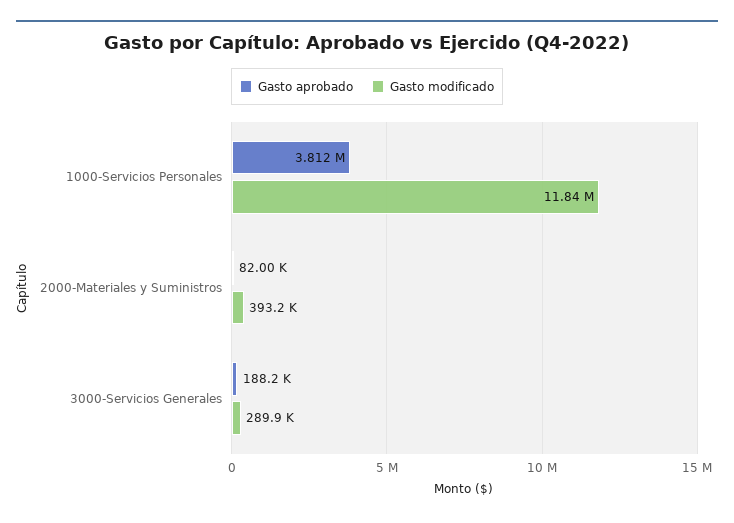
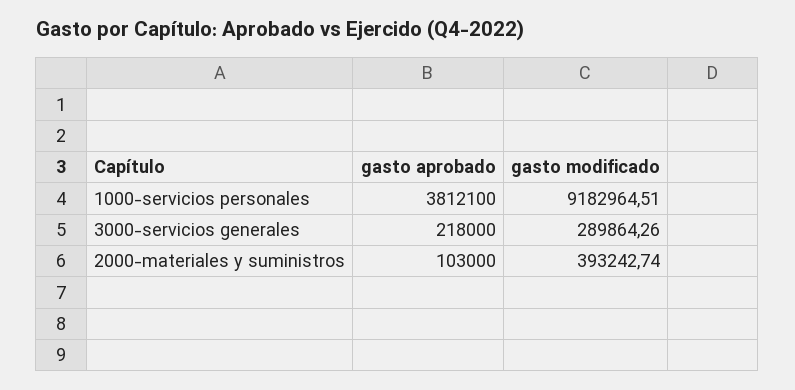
Gasto modificado, 1000-Servicios Personales: 11840000 -> 9182964.51
Gasto aprobado, 2000-Materiales y Suministros: 82000 -> 103000
Gasto aprobado, 3000-Servicios Generales: 188200 -> 218000

